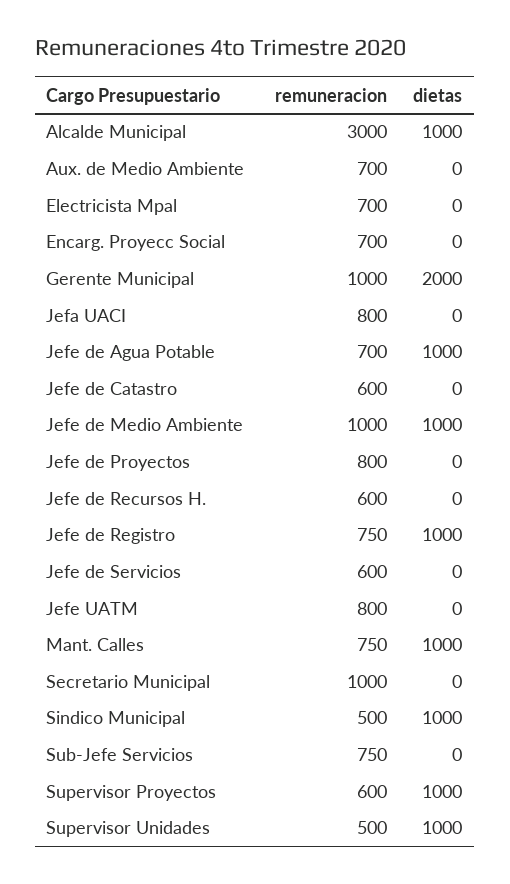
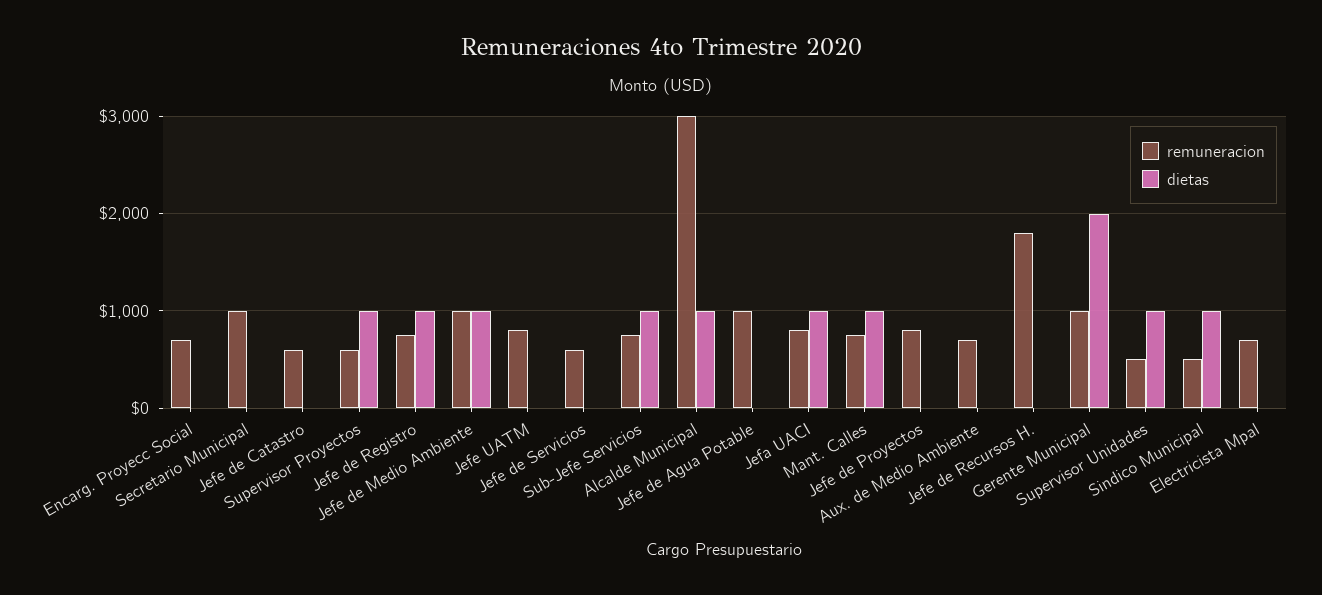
dietas, Jefa UACI: 0 -> 1000
remuneracion, Jefe de Agua Potable: 700 -> 1000
dietas, Jefe de Agua Potable: 1000 -> 0
remuneracion, Jefe de Recursos H.: 600 -> 1800
dietas, Sub-Jefe Servicios: 0 -> 1000

